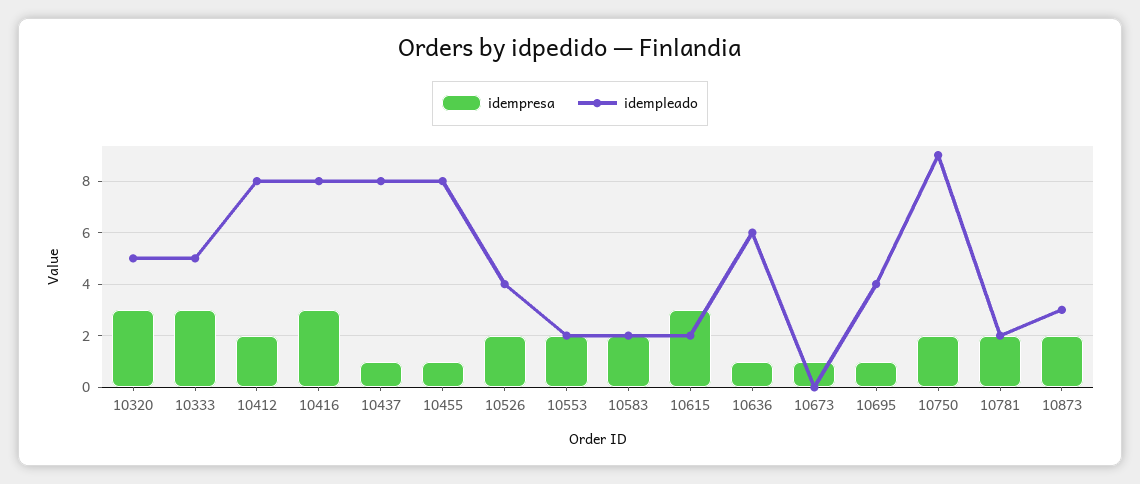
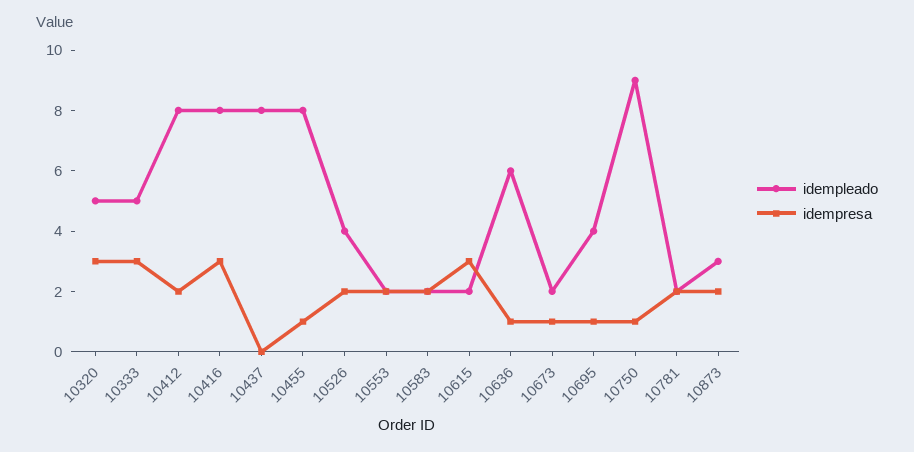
idempresa, 10437: 1 -> 0
idempleado, 10673: 0 -> 2
idempresa, 10750: 2 -> 1

